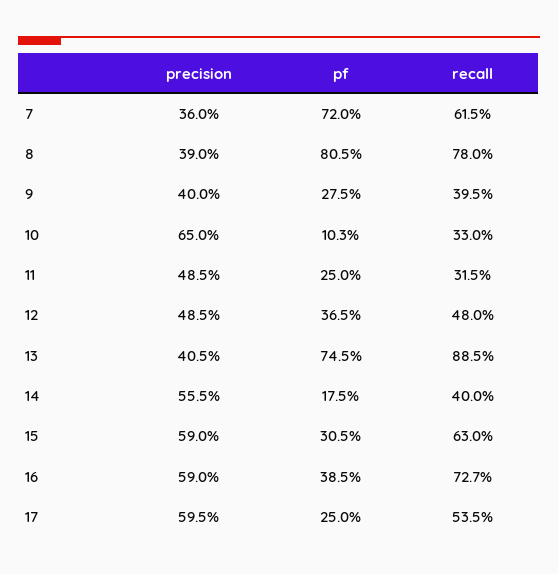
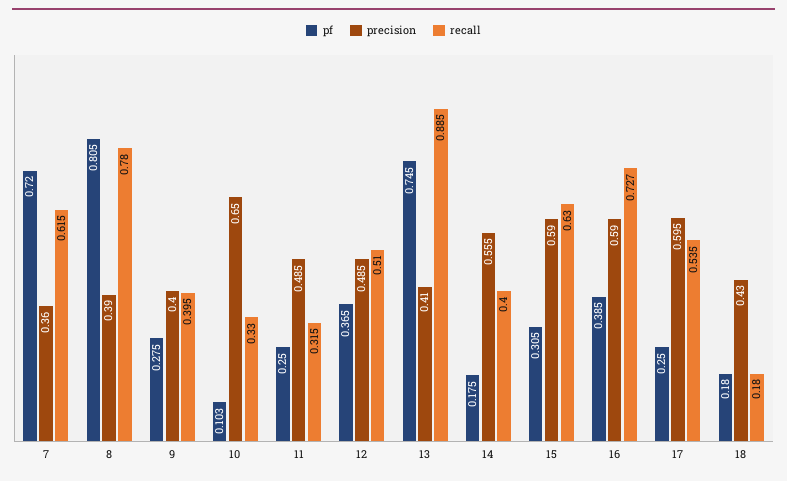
recall, 12: 0.48 -> 0.51
precision, 13: 0.405 -> 0.41
pf, 18: none -> 0.18
precision, 18: none -> 0.43
recall, 18: none -> 0.18

